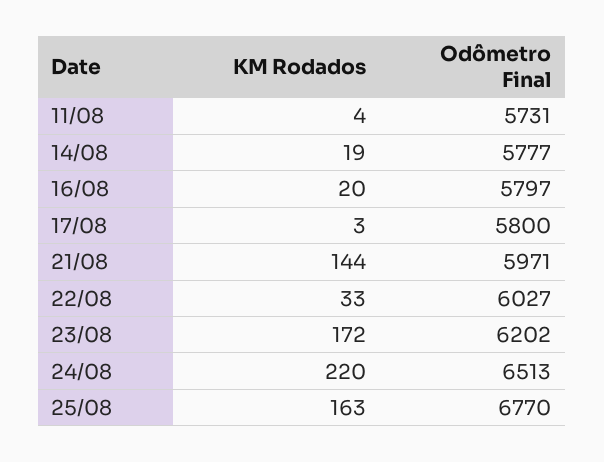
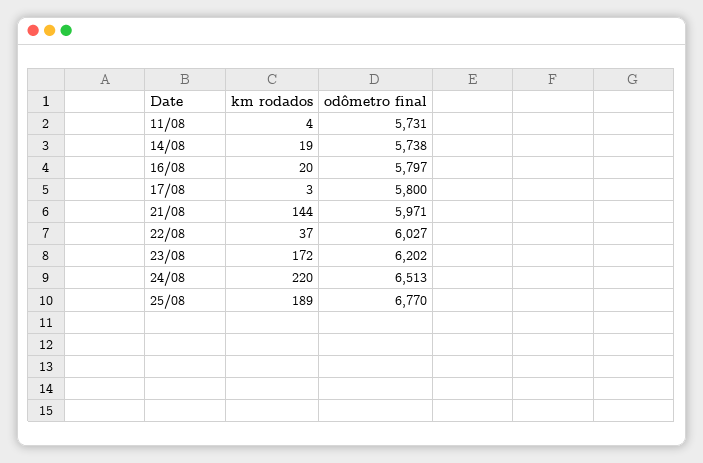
Odômetro Final, 14/08: 5777 -> 5738
KM Rodados, 22/08: 33 -> 37
KM Rodados, 25/08: 163 -> 189

